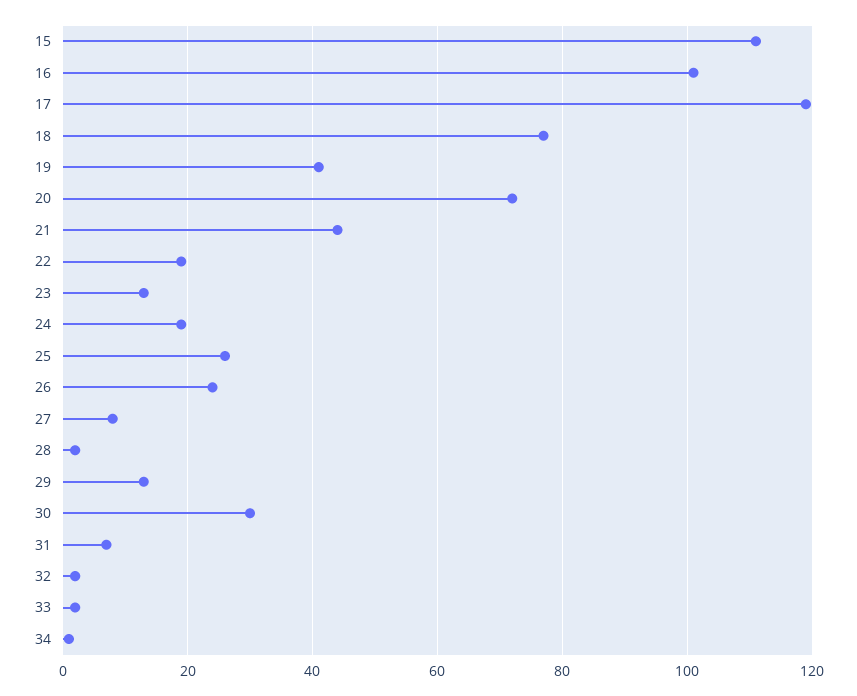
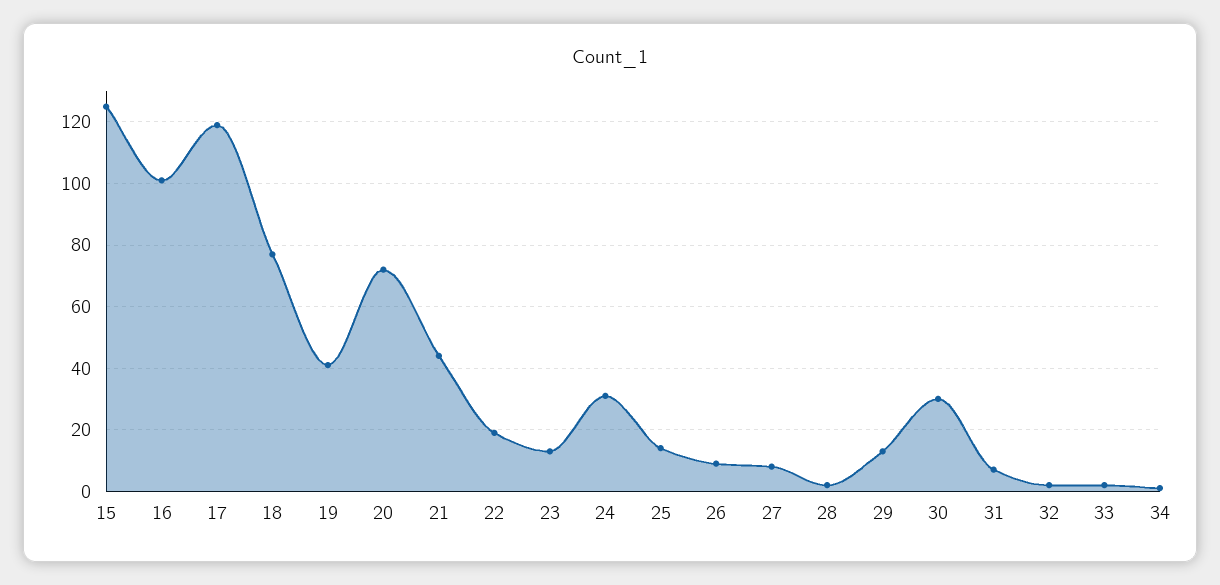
15: 110 -> 125
24: 20 -> 30
25: 25 -> 15
26: 25 -> 10

